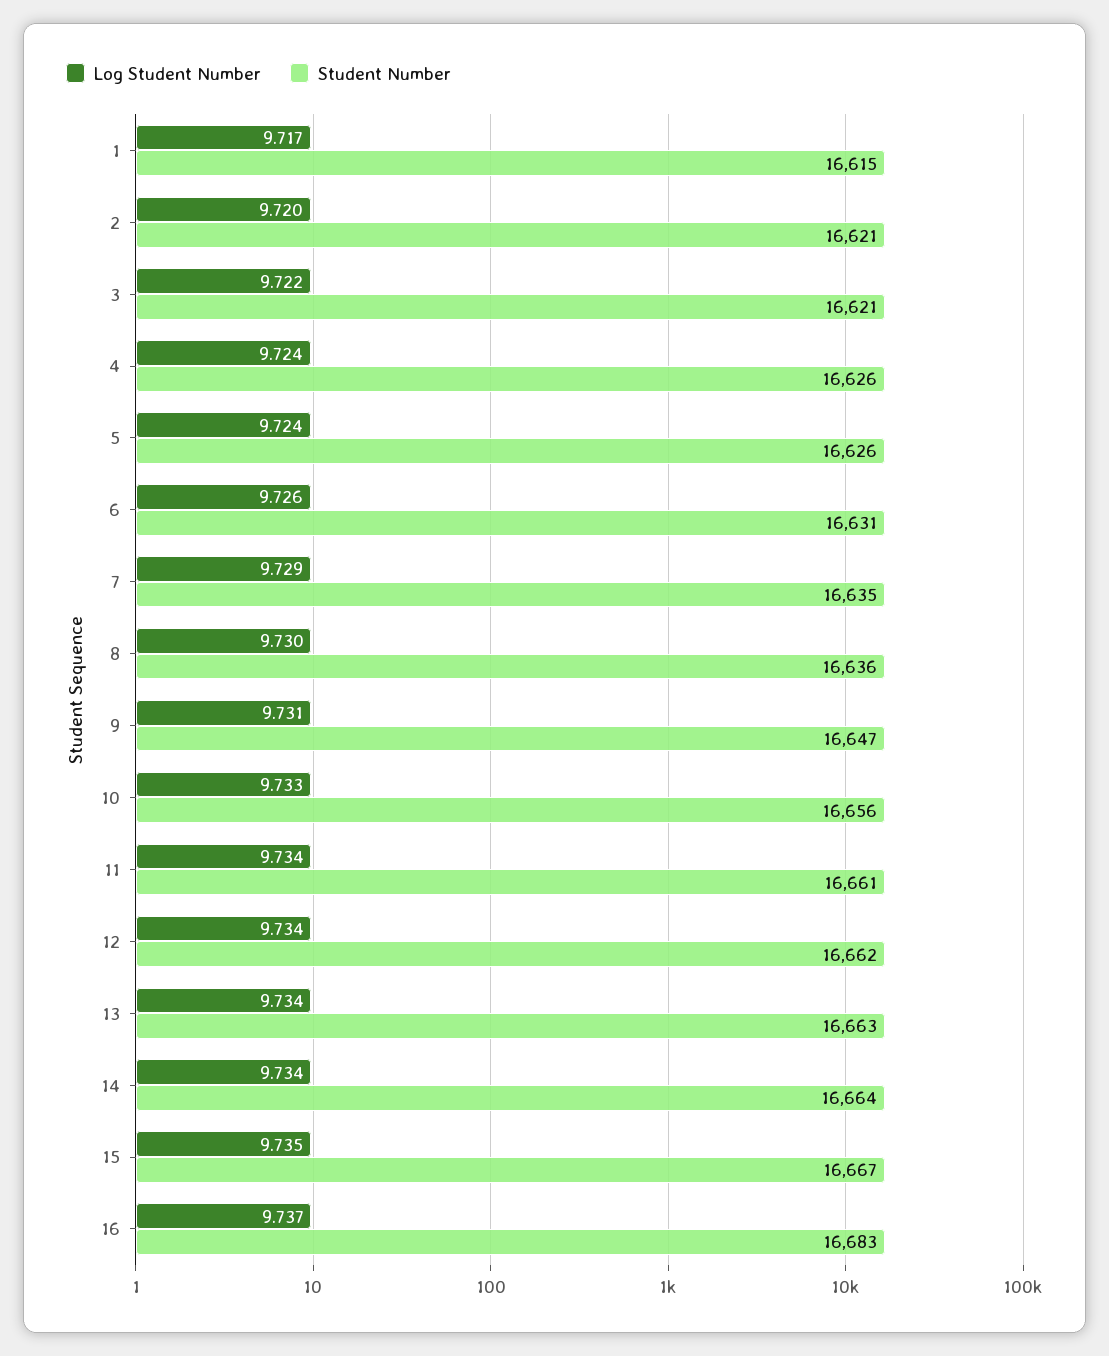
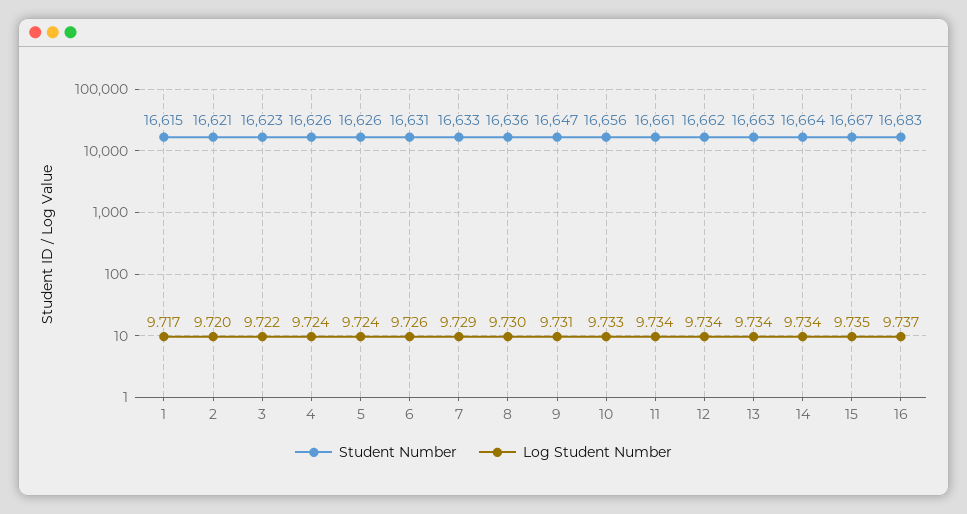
Student Number, 3: 16621 -> 16623
Student Number, 7: 16635 -> 16633

